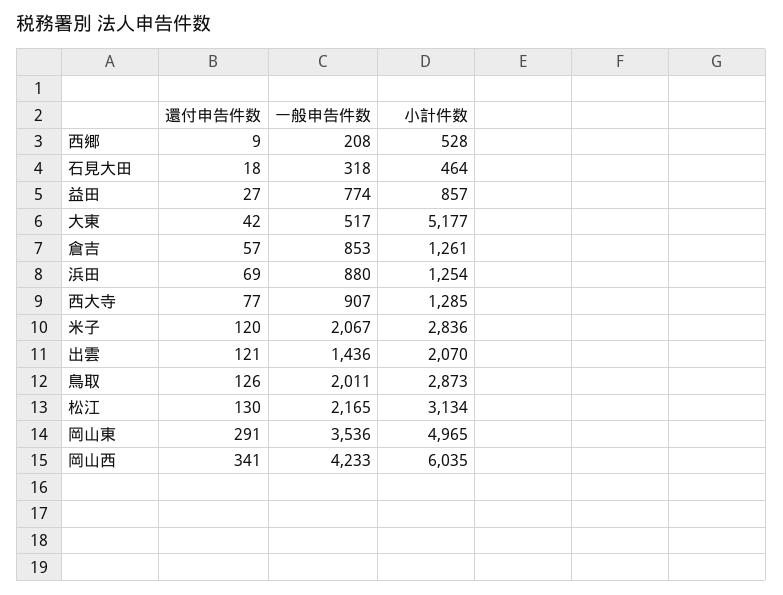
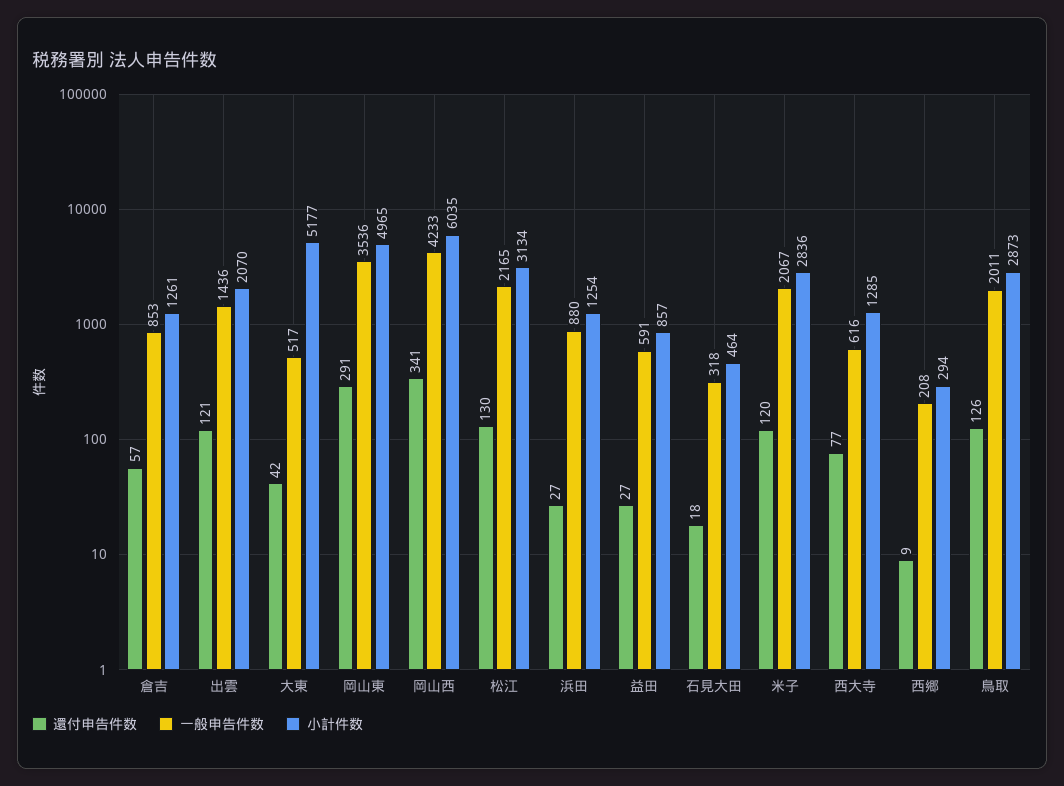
小計件数, 西郷: 528 -> 294
一般申告件数, 益田: 774 -> 591
還付申告件数, 浜田: 69 -> 27
一般申告件数, 西大寺: 907 -> 616

